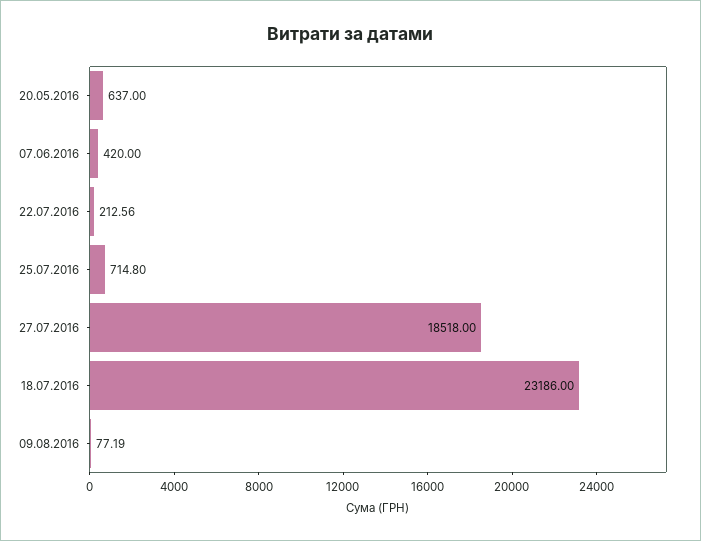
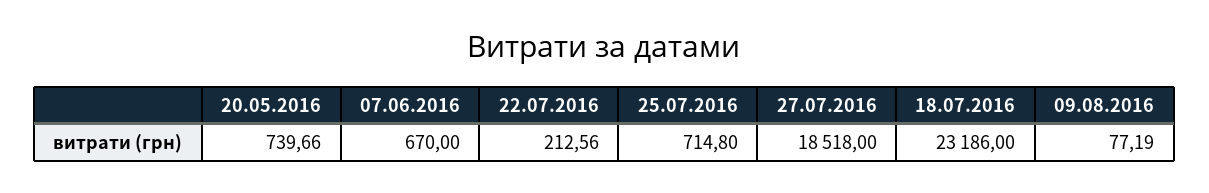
20.05.2016: 637 -> 739.66
07.06.2016: 420 -> 670

